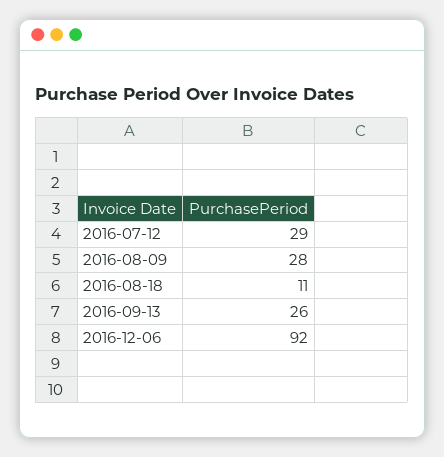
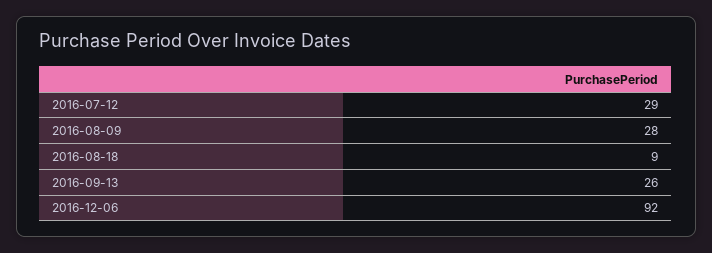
2016-08-18: 11 -> 9

